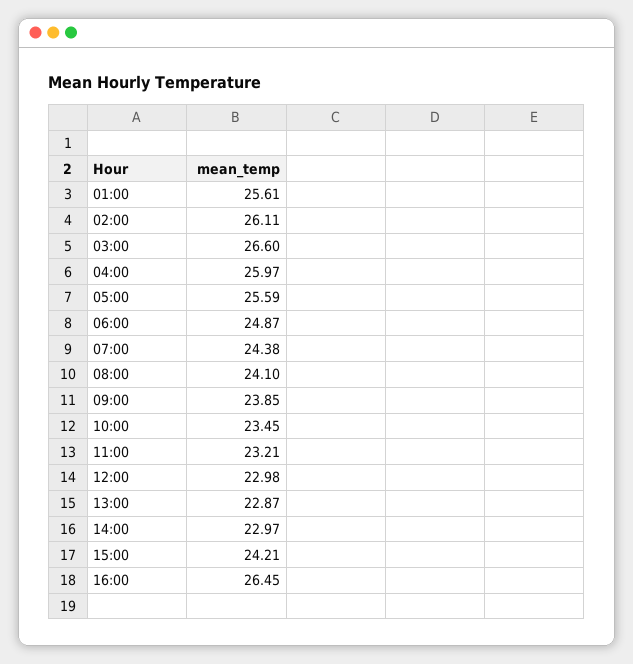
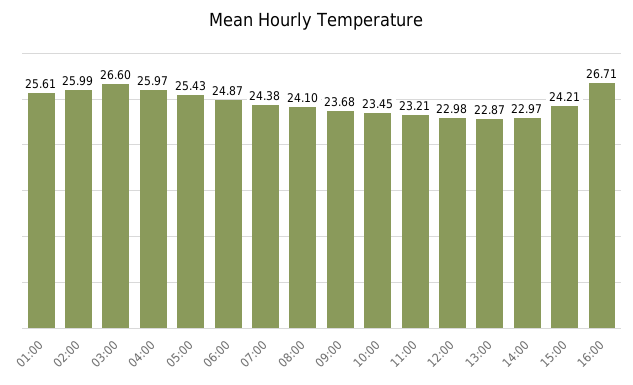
02:00: 26.11 -> 25.99
05:00: 25.59 -> 25.43
09:00: 23.85 -> 23.68
16:00: 26.45 -> 26.71

